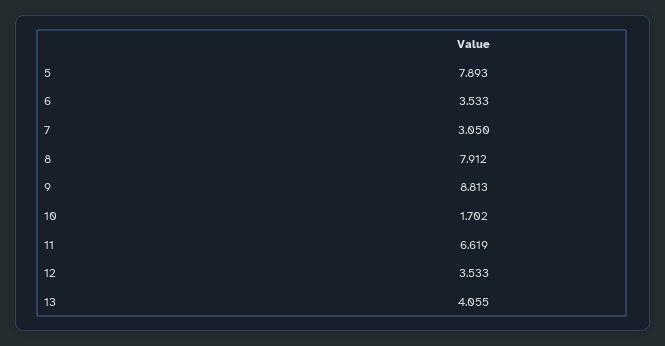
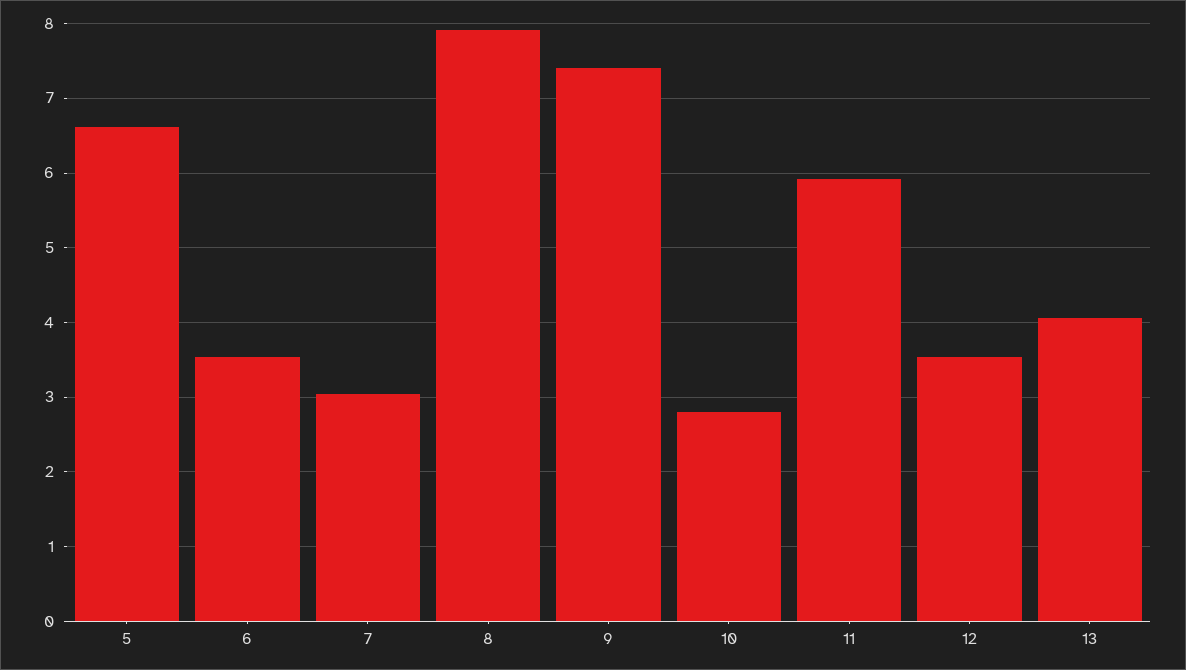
5: 7.893 -> 6.6
9: 8.813 -> 7.4
10: 1.702 -> 2.8
11: 6.619 -> 5.9

